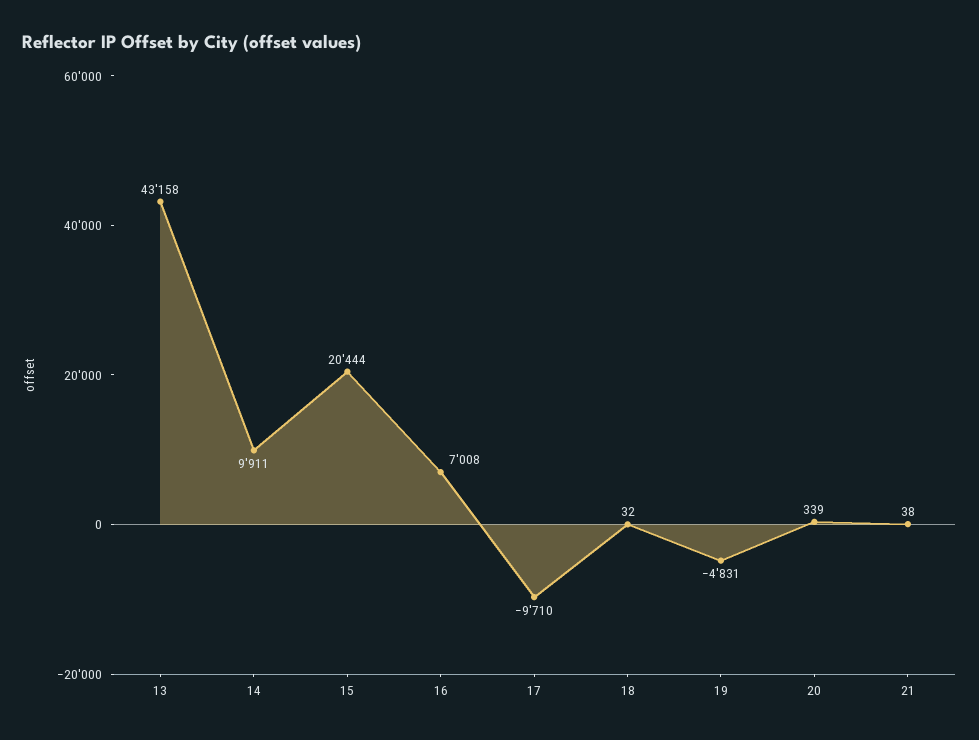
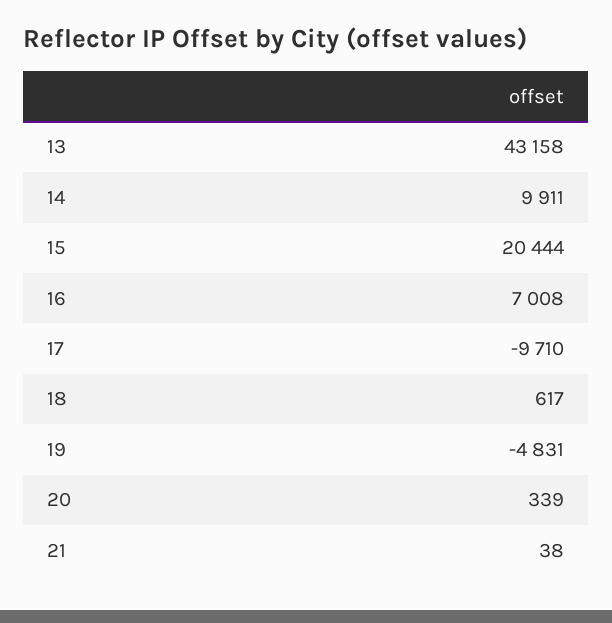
18: 32 -> 617

